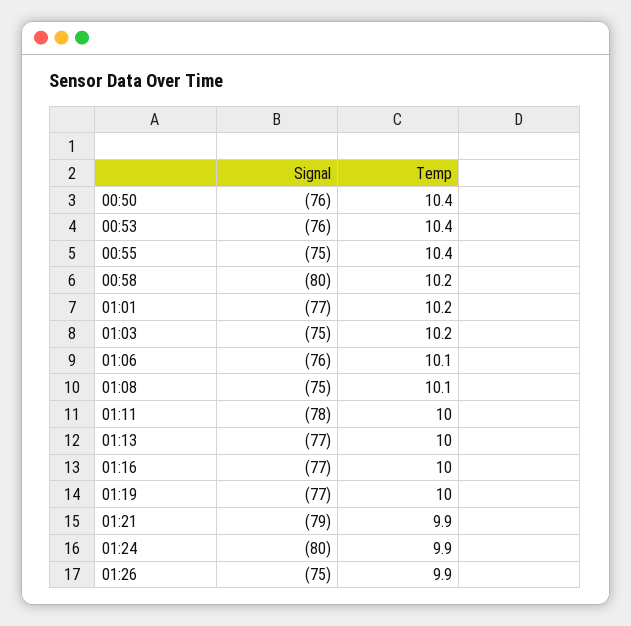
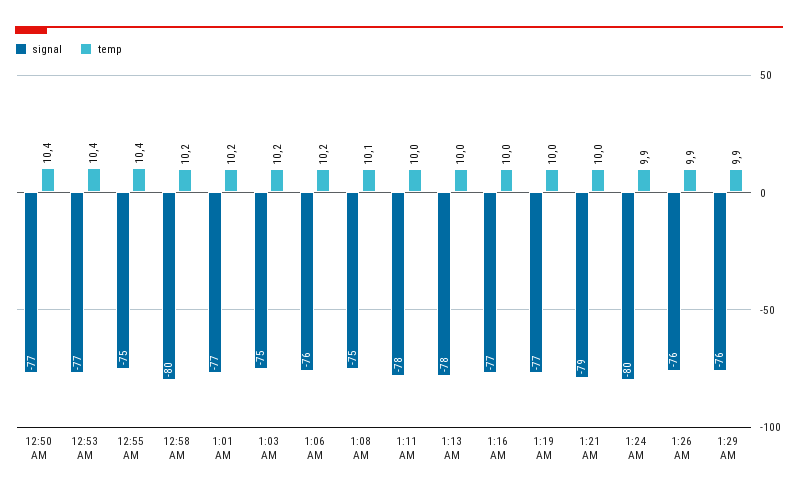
Signal, 00:50: -76 -> -77
Signal, 00:53: -76 -> -77
Temp, 01:06: 10.1 -> 10.2
Signal, 01:13: -77 -> -78
Temp, 01:21: 9.9 -> 10
Signal, 01:26: -75 -> -76
Signal, 1:29 AM: none -> -76
Temp, 1:29 AM: none -> 9.9

